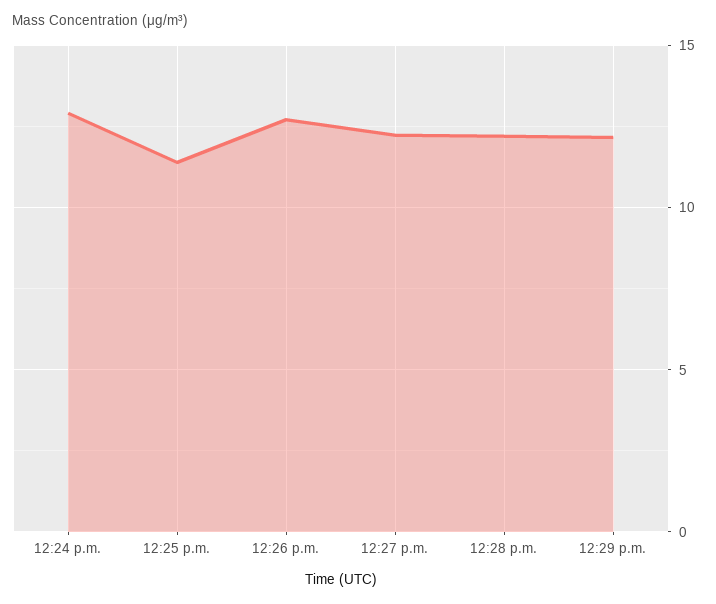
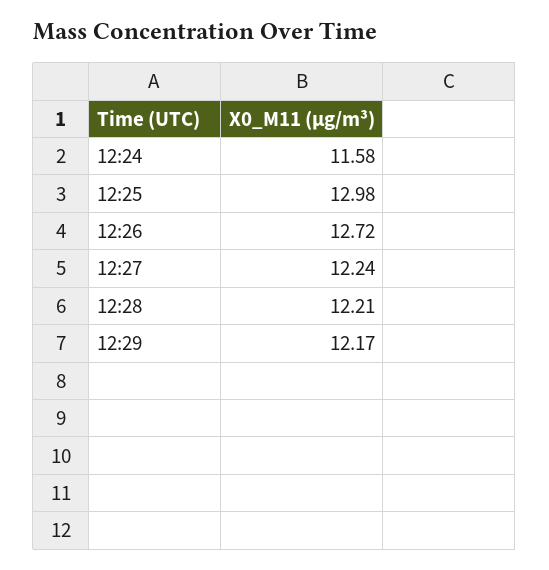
12:24 p.m.: 13 -> 11.58
12:25 p.m.: 11.5 -> 12.98

